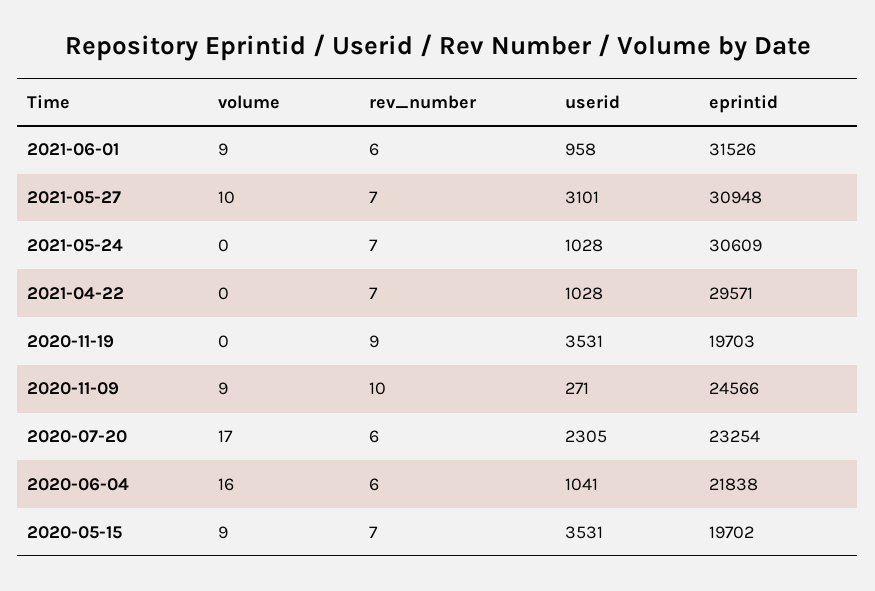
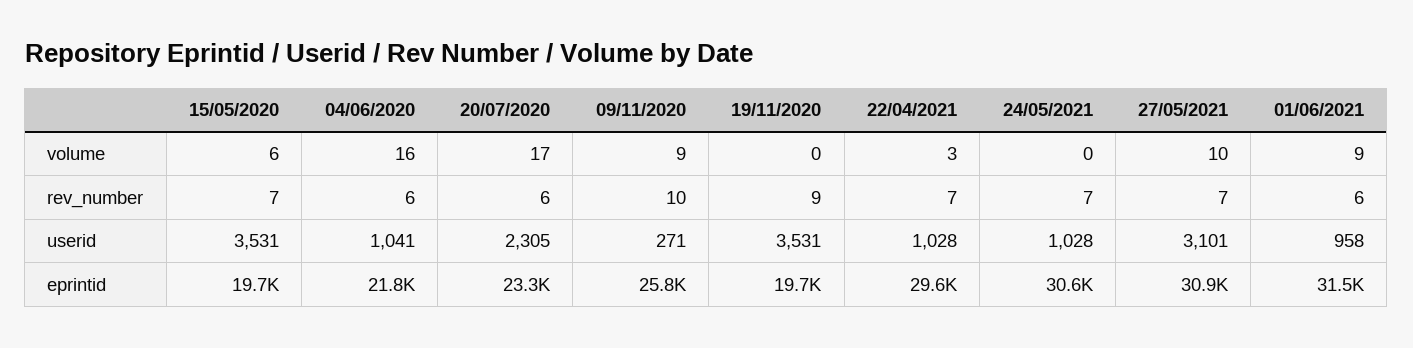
volume, 2021-04-22: 0 -> 3
eprintid, 2020-11-09: 24566 -> 25800
volume, 2020-05-15: 9 -> 6

